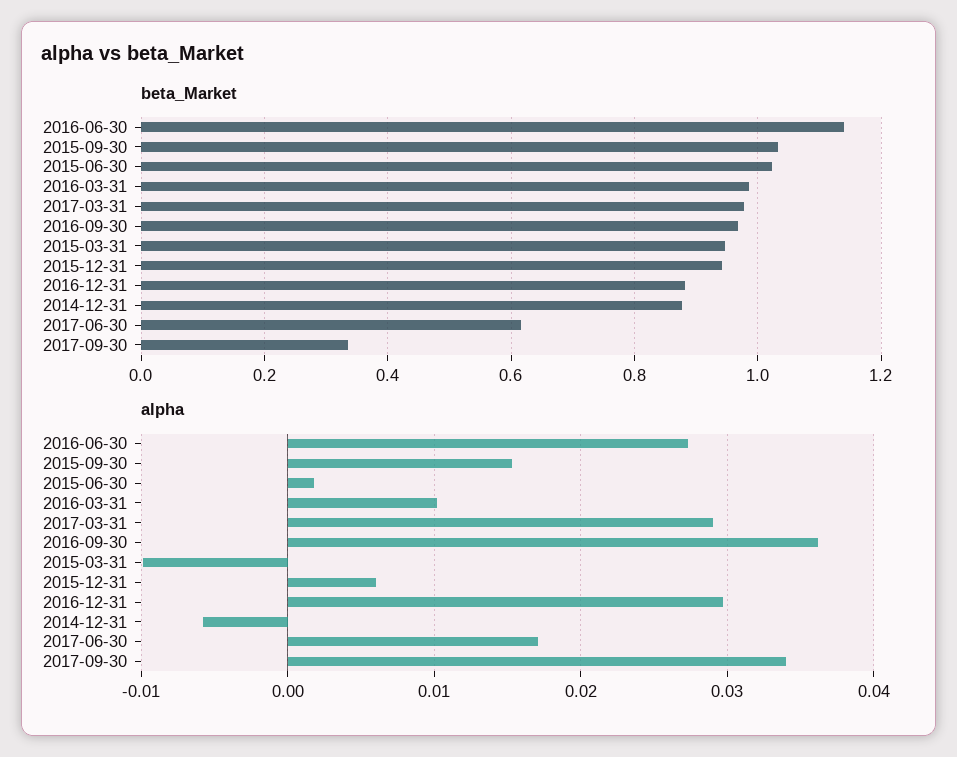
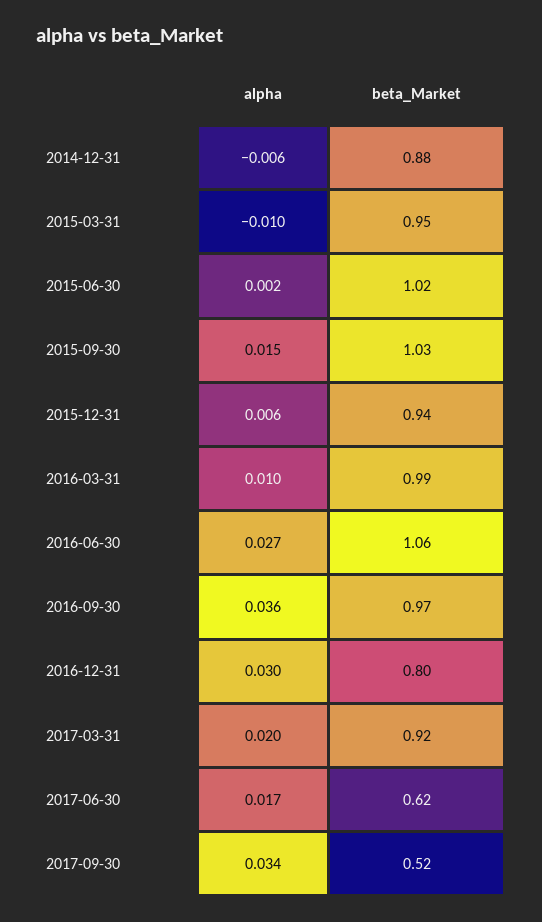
beta_Market, 2016-06-30: 1.14 -> 1.06
beta_Market, 2017-03-31: 0.98 -> 0.92
beta_Market, 2016-12-31: 0.88 -> 0.8
beta_Market, 2017-09-30: 0.34 -> 0.52
alpha, 2017-03-31: 0.029 -> 0.02

